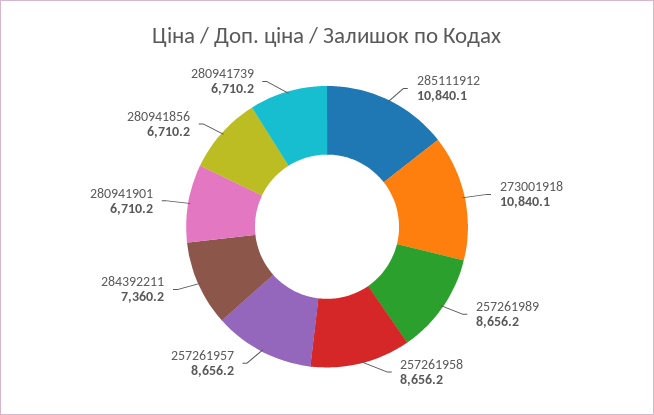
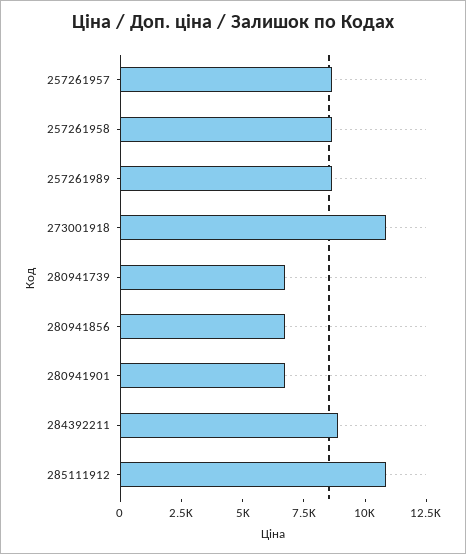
284392211: 7360.2 -> 9000

